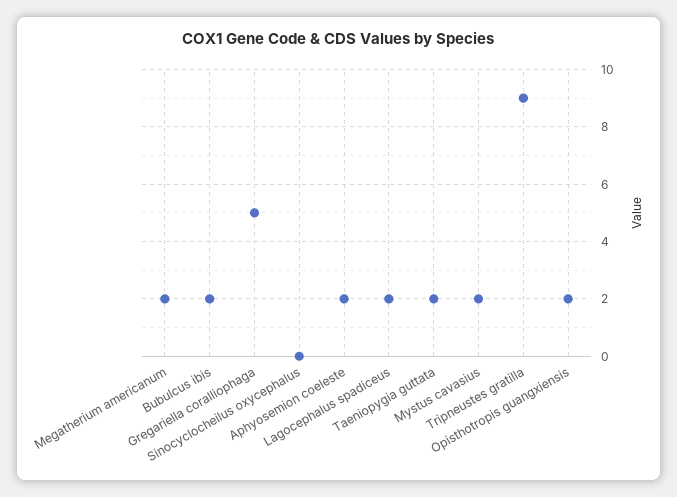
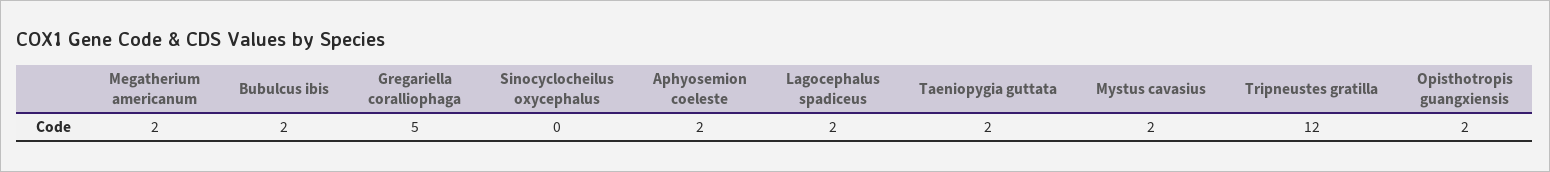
Tripneustes gratilla: 9 -> 12

